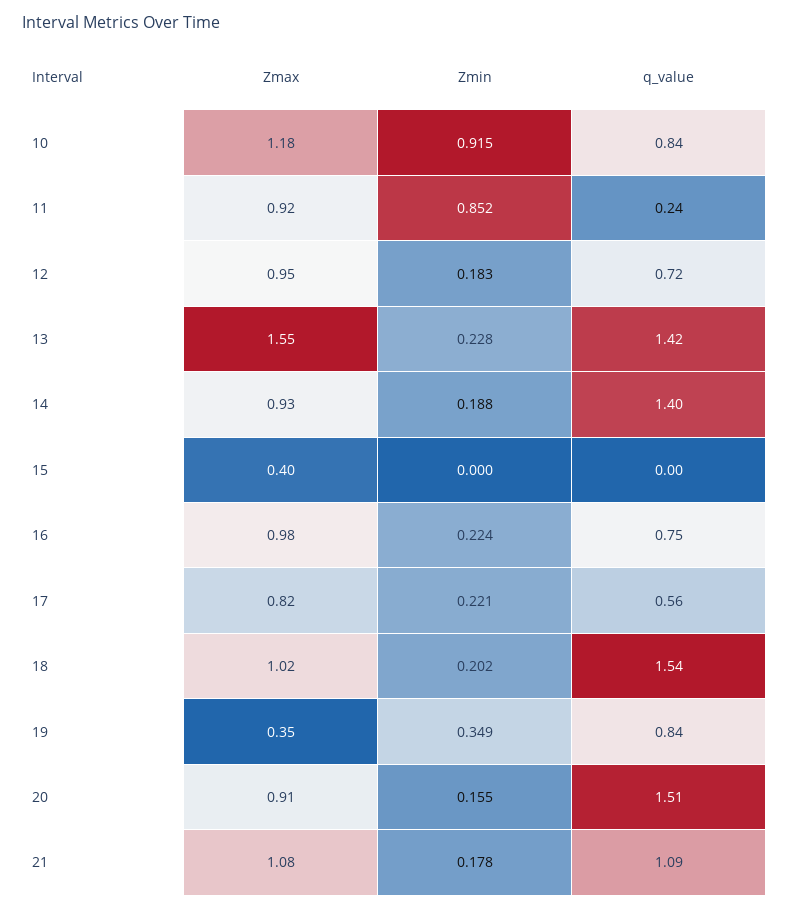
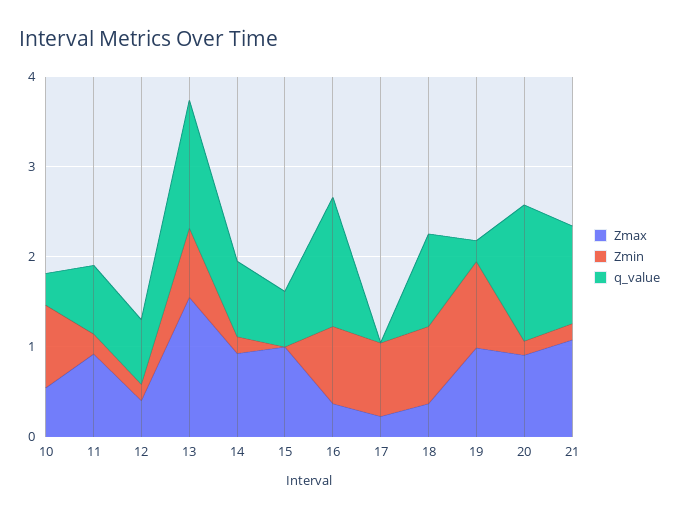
Zmax, 10: 1.18 -> 0.6
q_value, 10: 0.84 -> 0.4
Zmin, 11: 0.852 -> 0.2
q_value, 11: 0.24 -> 0.8
Zmax, 12: 0.95 -> 0.4
Zmin, 13: 0.228 -> 0.8
q_value, 14: 1.4 -> 0.8
Zmax, 15: 0.4 -> 1
q_value, 15: 0 -> 0.6
Zmax, 16: 0.98 -> 0.4
Zmin, 16: 0.224 -> 0.8
q_value, 16: 0.75 -> 1.4
Zmax, 17: 0.82 -> 0.2
Zmin, 17: 0.221 -> 0.8
q_value, 17: 0.56 -> 0
Zmax, 18: 1.02 -> 0.4
Zmin, 18: 0.202 -> 0.8
q_value, 18: 1.54 -> 1
Zmax, 19: 0.35 -> 1
Zmin, 19: 0.349 -> 1
q_value, 19: 0.84 -> 0.2

